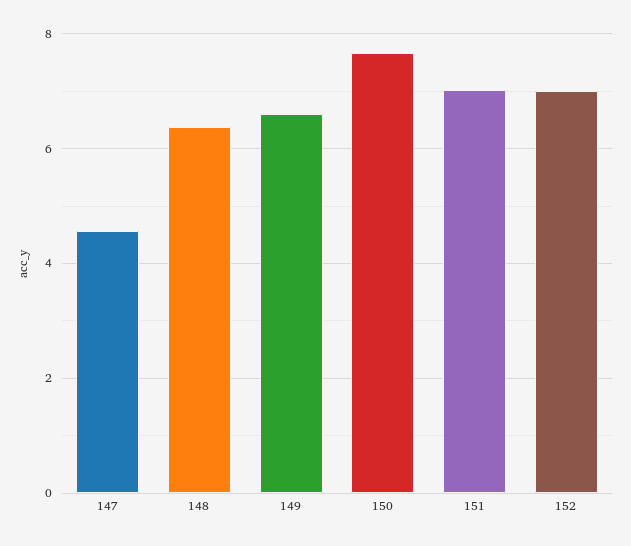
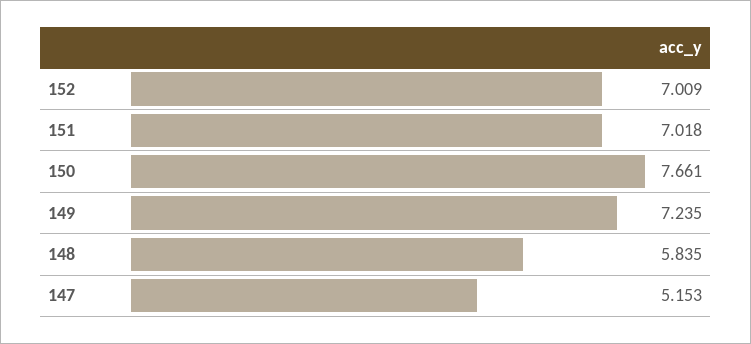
147: 4.6 -> 5.153
148: 6.4 -> 5.835
149: 6.6 -> 7.235

